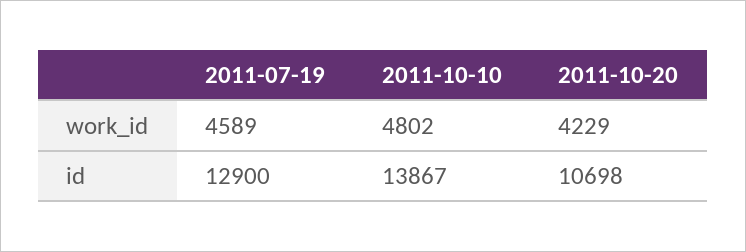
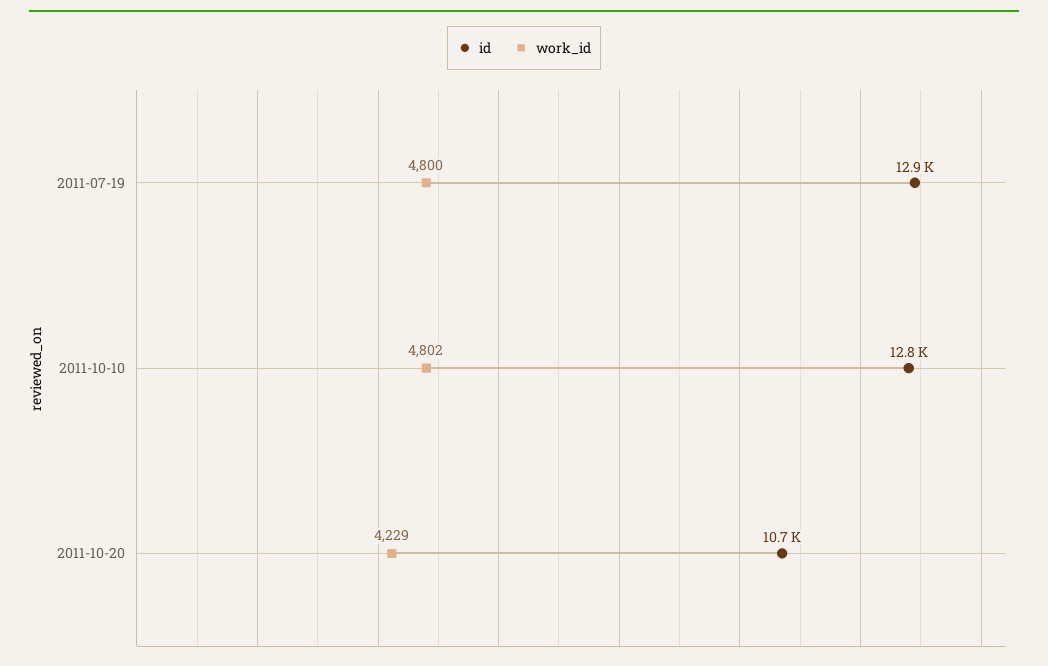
work_id, 2011-07-19: 4589 -> 4800
id, 2011-10-10: 13867 -> 12800

